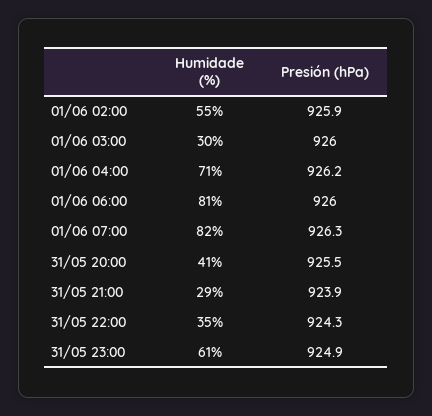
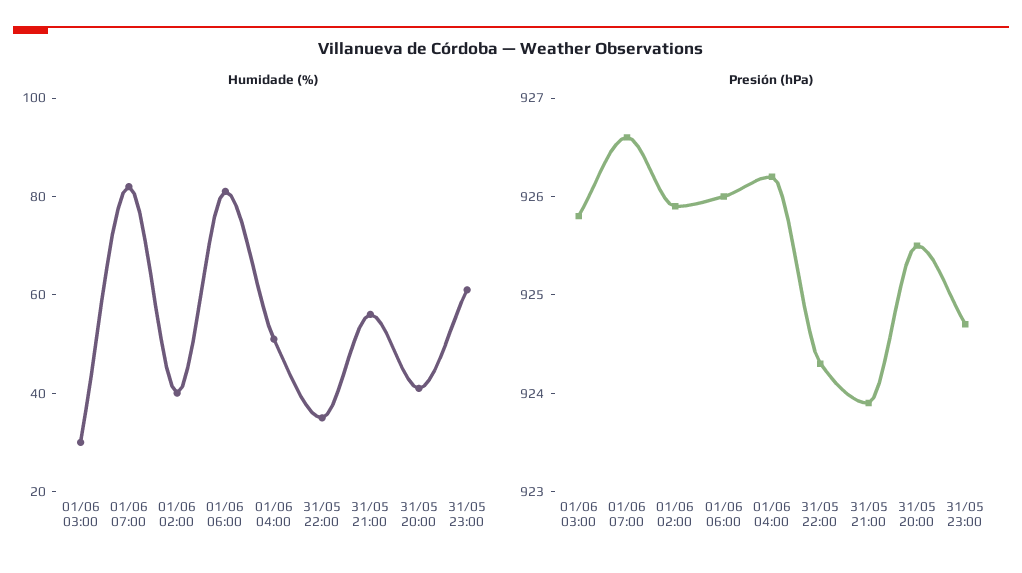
Humidade (%), 01/06 02:00: 55 -> 40
Presión (hPa), 01/06 03:00: 926 -> 925.8
Humidade (%), 01/06 04:00: 71 -> 50
Presión (hPa), 01/06 07:00: 926.3 -> 926.6
Humidade (%), 31/05 21:00: 29 -> 55
Presión (hPa), 31/05 23:00: 924.9 -> 924.7

